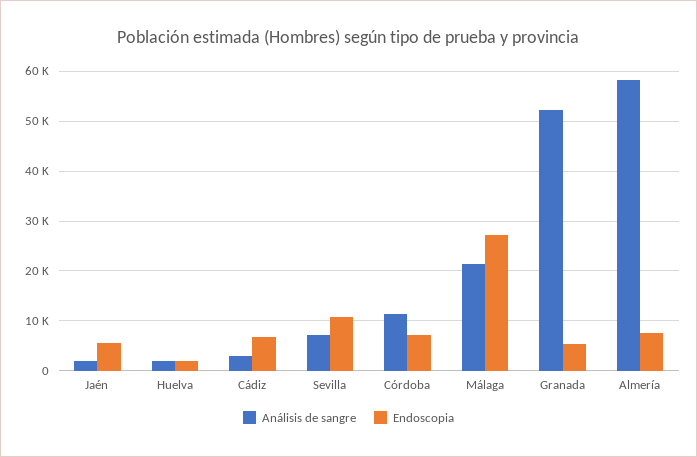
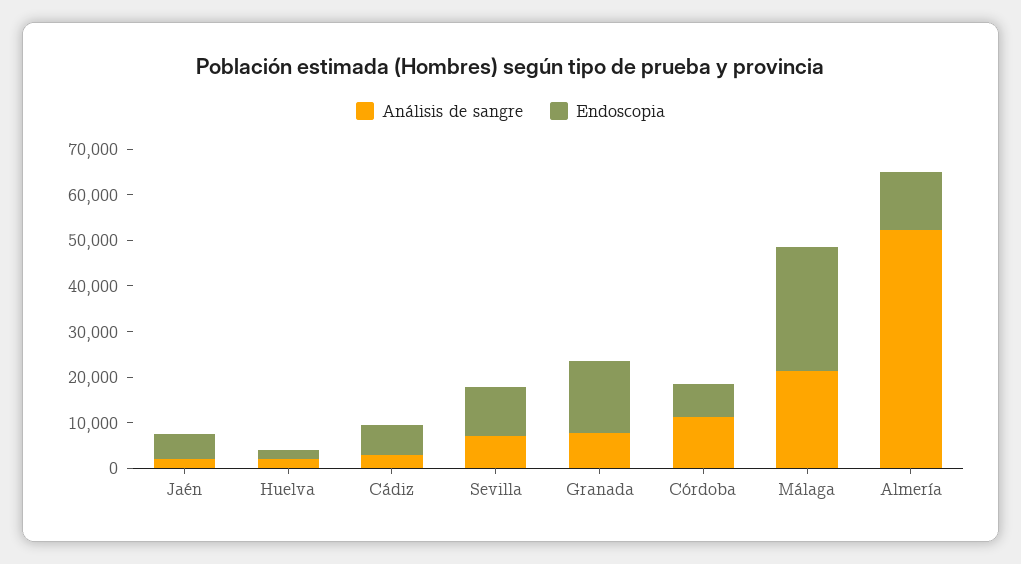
Análisis de sangre, Granada: 52000 -> 8000
Endoscopia, Granada: 6000 -> 16000
Análisis de sangre, Almería: 58000 -> 52000
Endoscopia, Almería: 8000 -> 12000

